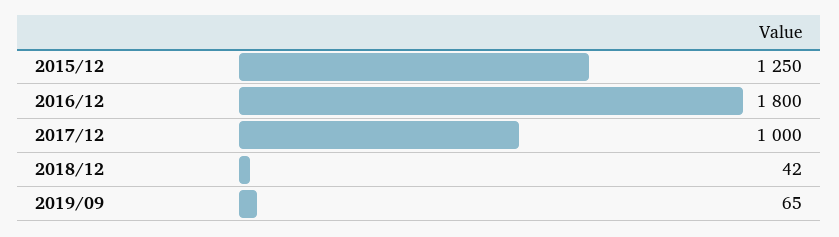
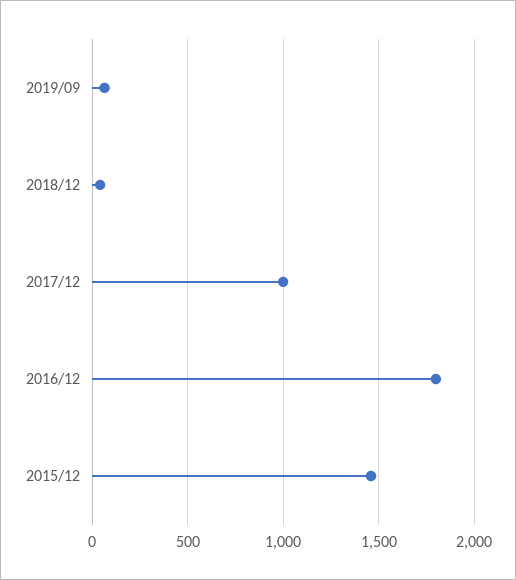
2015/12: 1250 -> 1450

